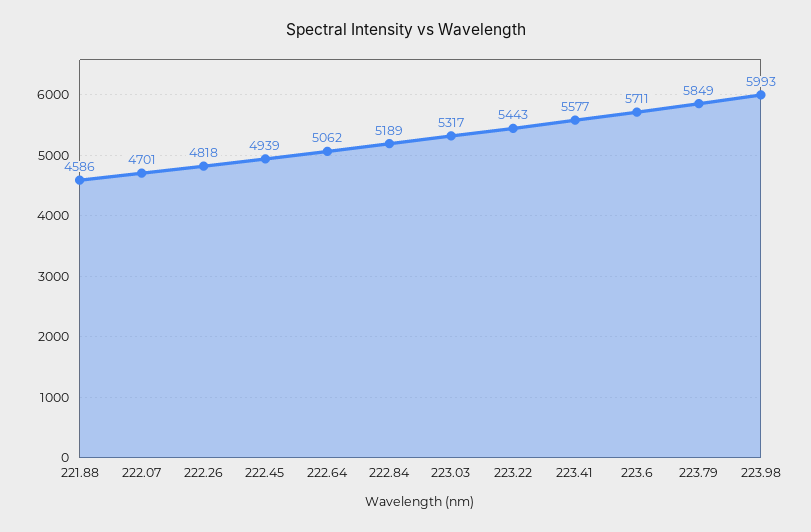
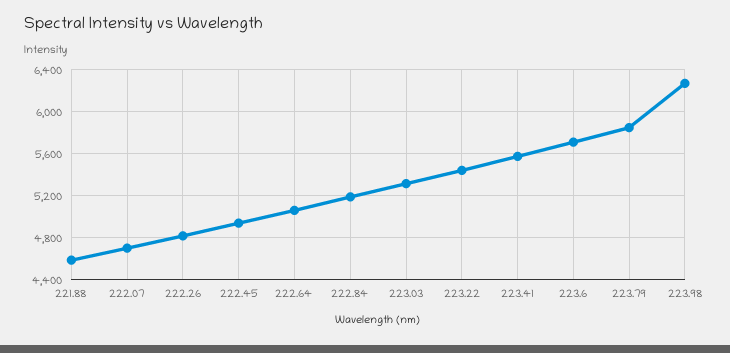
223.98: 5993 -> 6300

